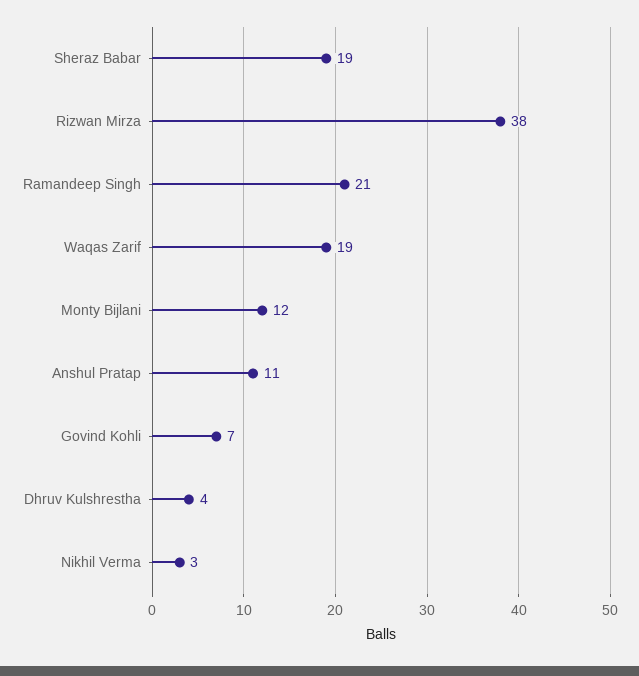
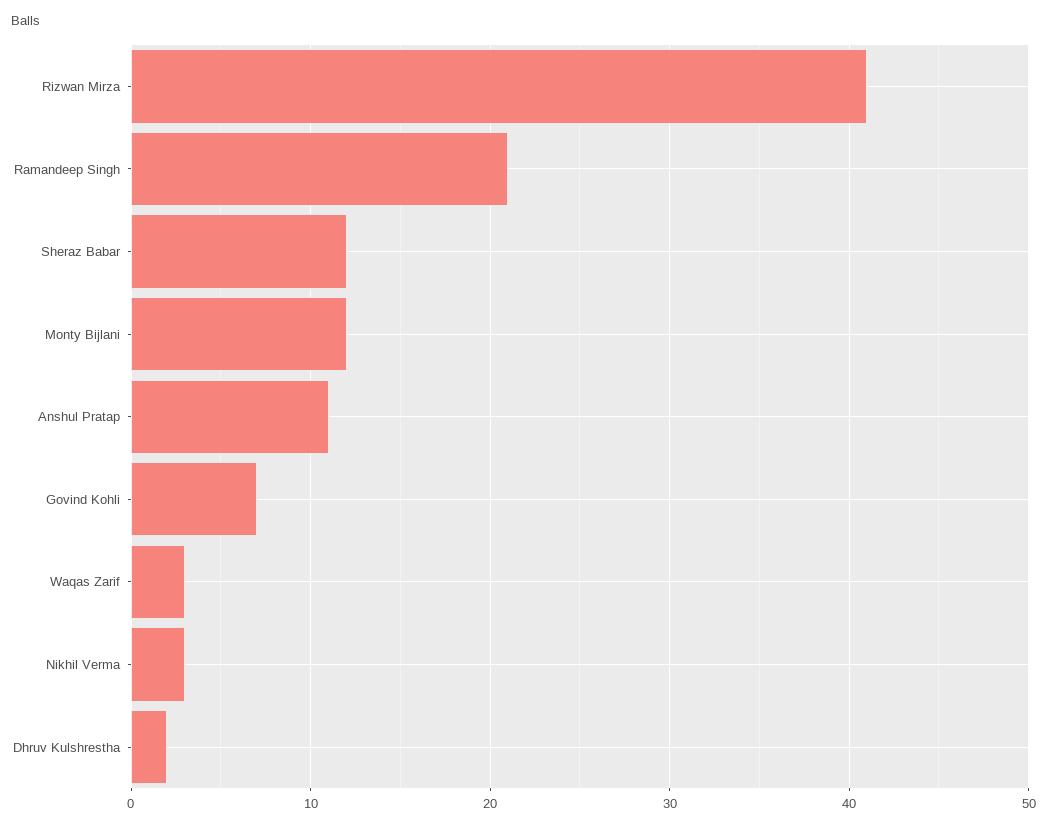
Sheraz Babar: 19 -> 12
Rizwan Mirza: 38 -> 41
Waqas Zarif: 19 -> 3
Dhruv Kulshrestha: 4 -> 2

